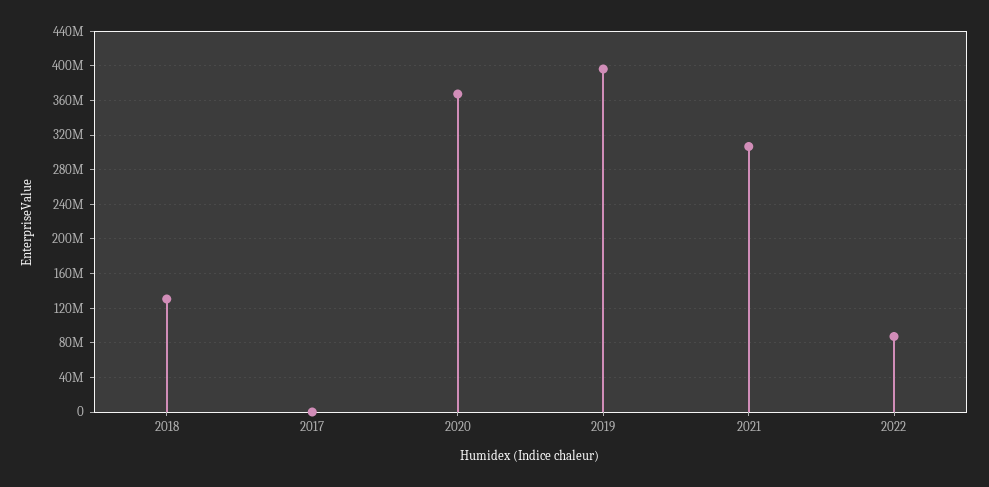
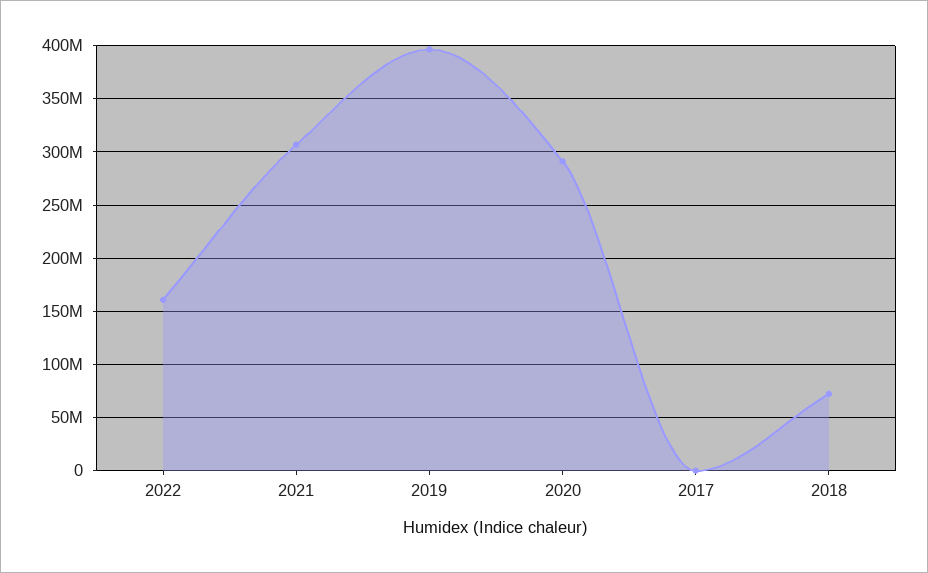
2018: 130000000 -> 70000000
2020: 370000000 -> 290000000
2022: 90000000 -> 160000000

